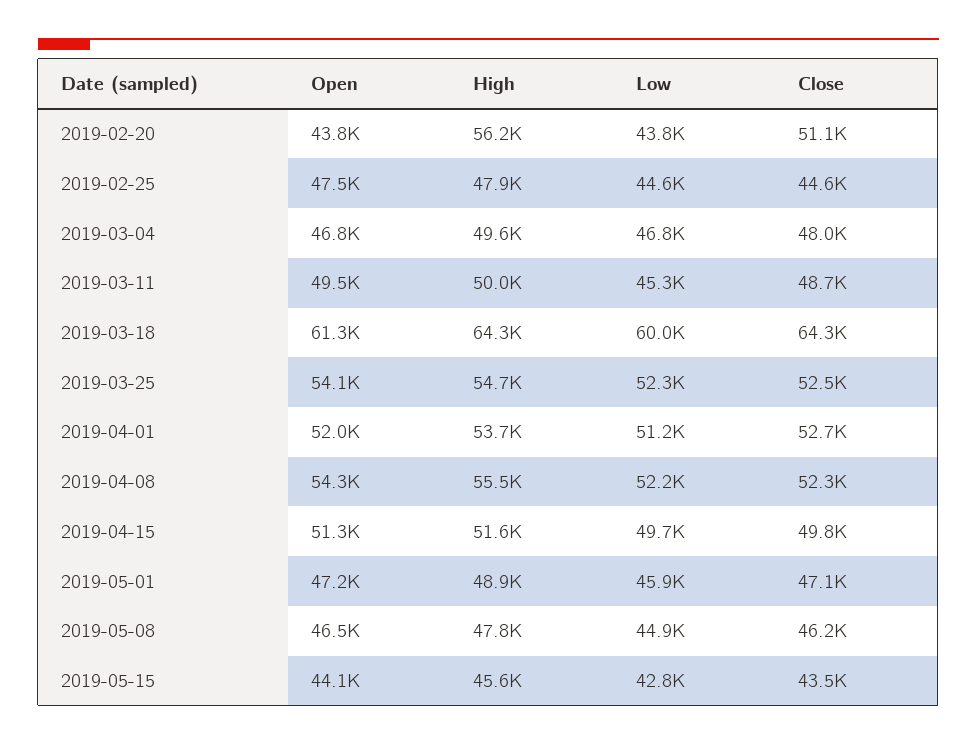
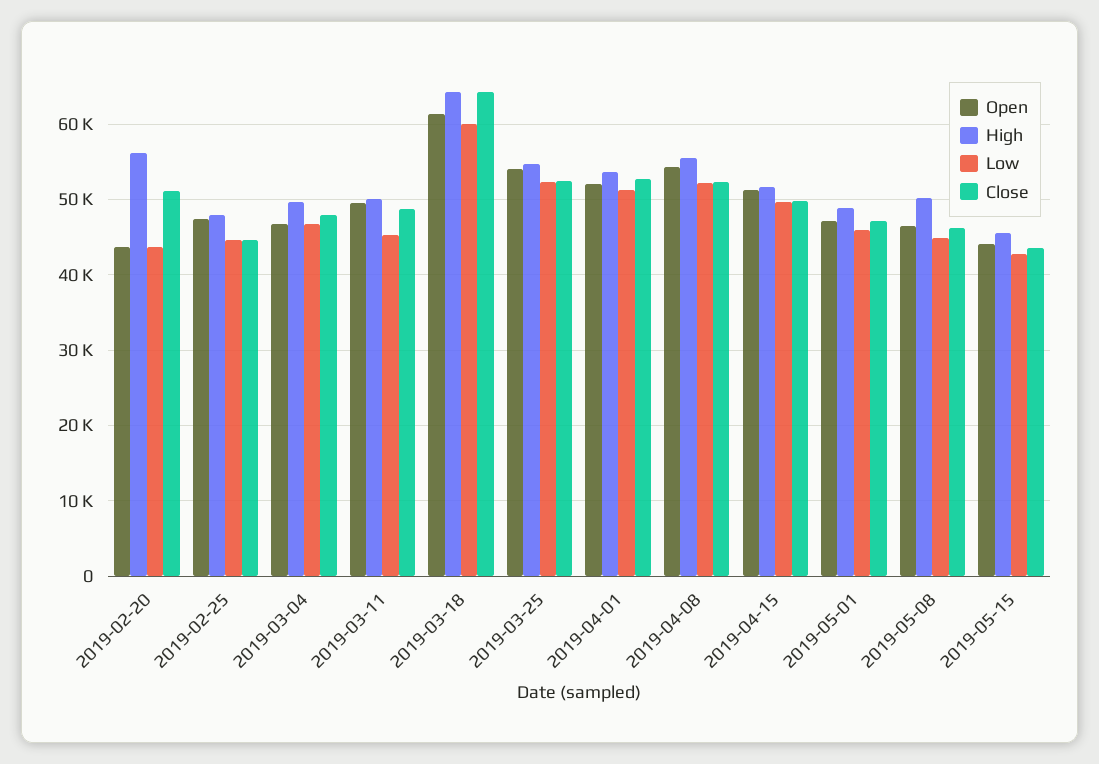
High, 2019-05-08: 47800 -> 50000

